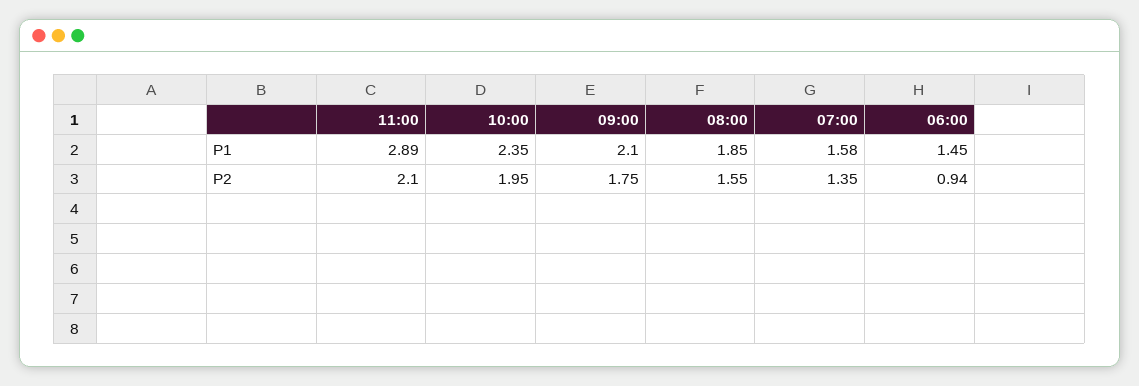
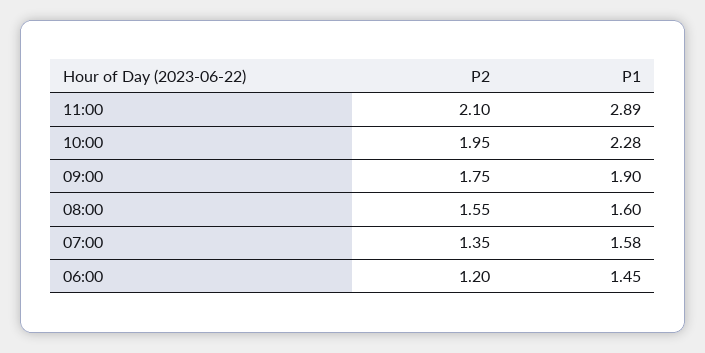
10:00, P1: 2.35 -> 2.28
09:00, P1: 2.1 -> 1.9
08:00, P1: 1.85 -> 1.6
06:00, P2: 0.94 -> 1.2

